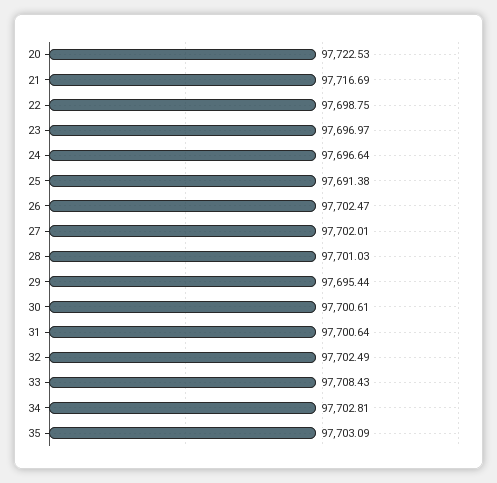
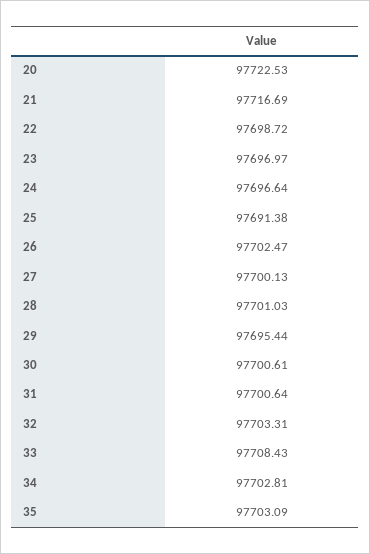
22: 97698.75 -> 97698.72
27: 97702.01 -> 97700.13
32: 97702.49 -> 97703.31

